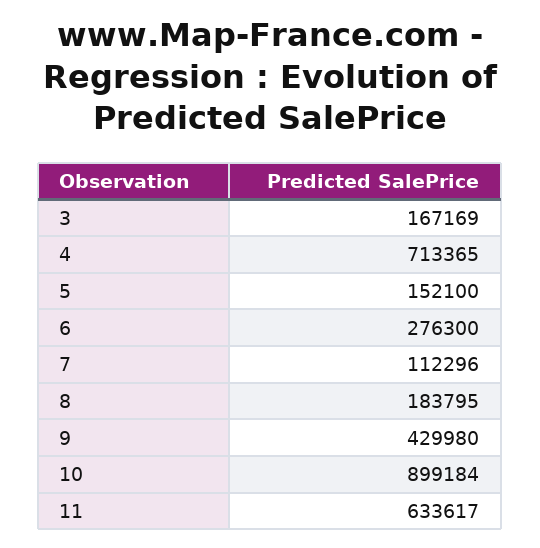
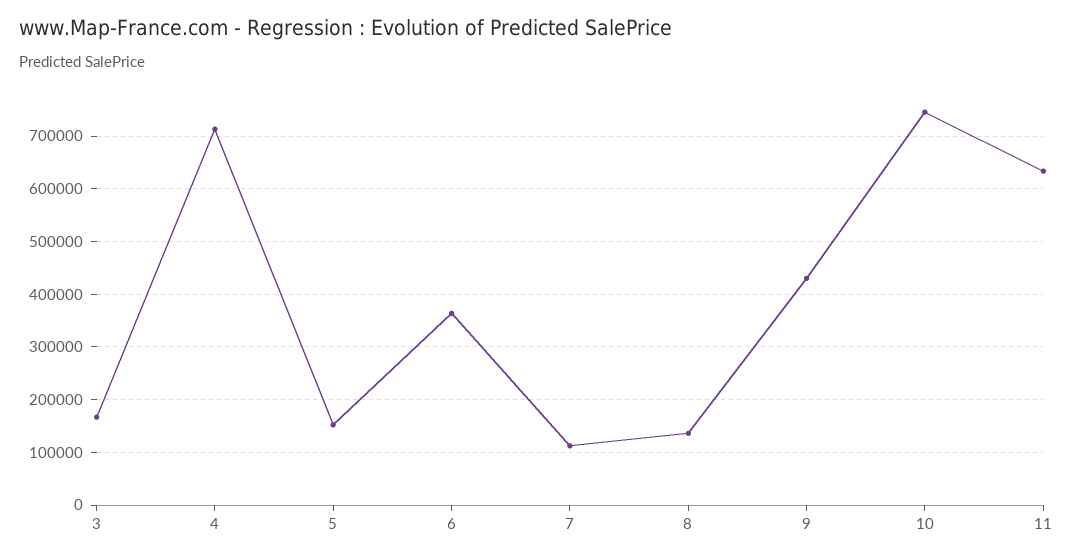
6: 276300 -> 360000
8: 183795 -> 140000
10: 899184 -> 740000

